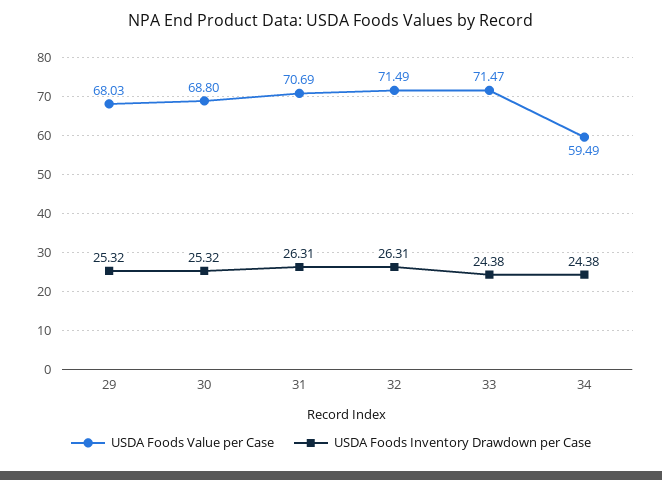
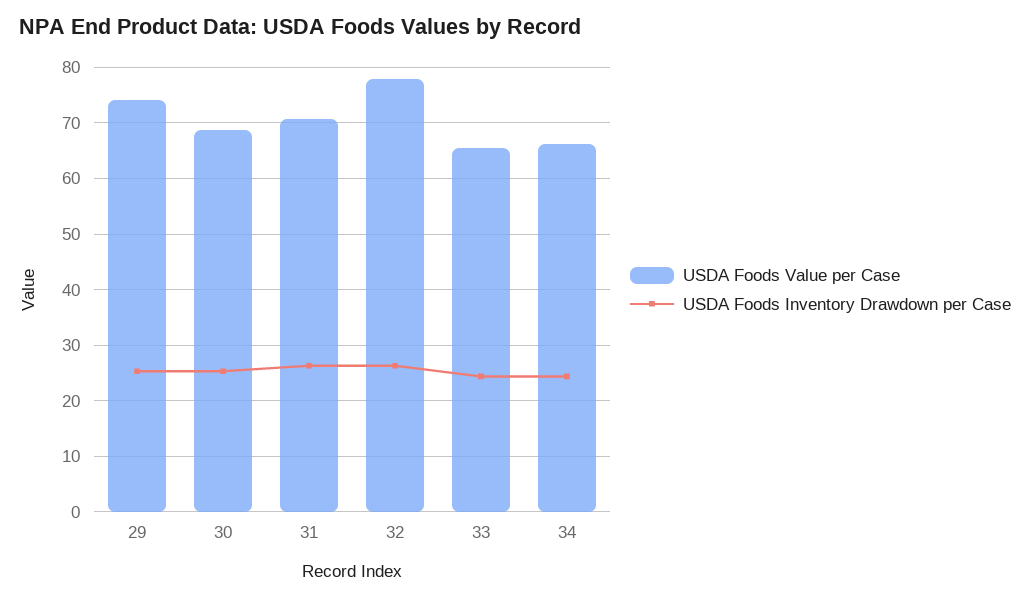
USDA Foods Value per Case, 29: 68.03 -> 74
USDA Foods Value per Case, 32: 71.49 -> 78
USDA Foods Value per Case, 33: 71.47 -> 66
USDA Foods Value per Case, 34: 59.49 -> 66

